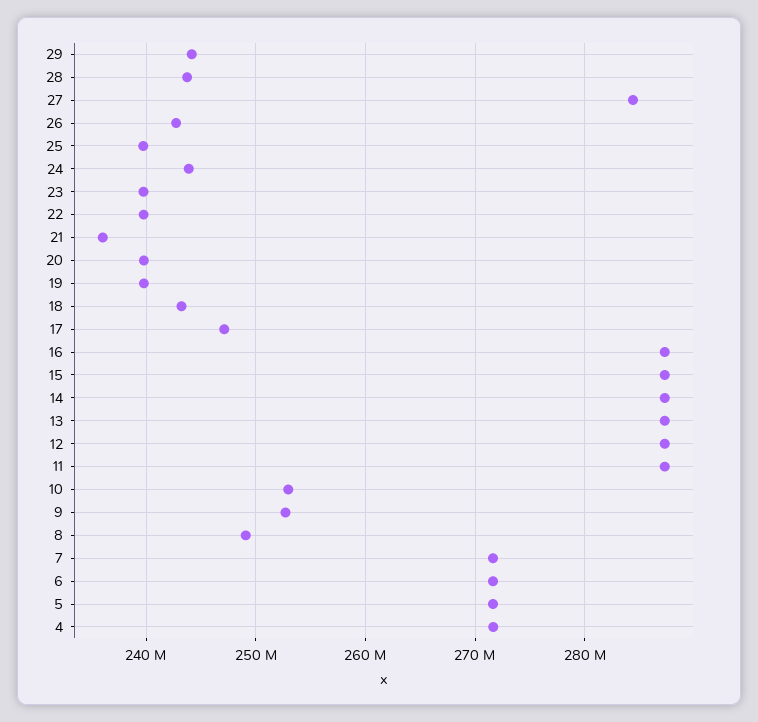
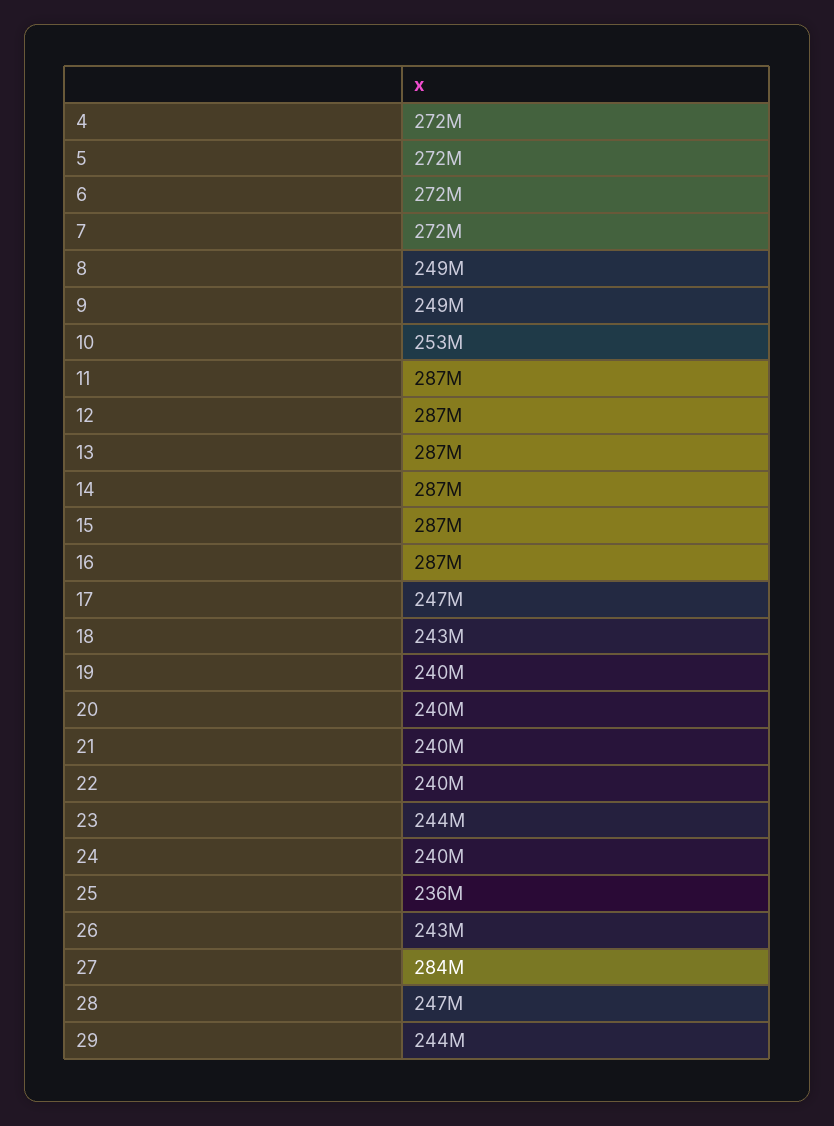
28: 244000000 -> 247000000
25: 240000000 -> 236000000
24: 244000000 -> 240000000
23: 240000000 -> 244000000
21: 236000000 -> 240000000
9: 253000000 -> 249000000

